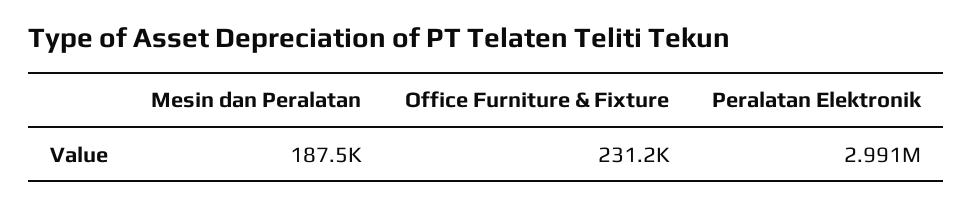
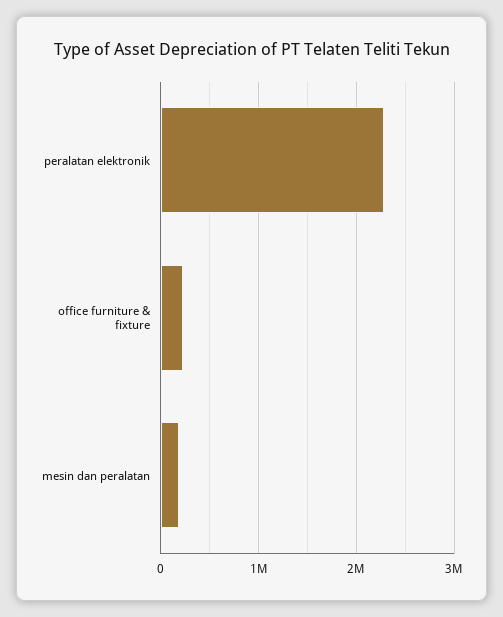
Peralatan Elektronik: 2991000 -> 2300000

